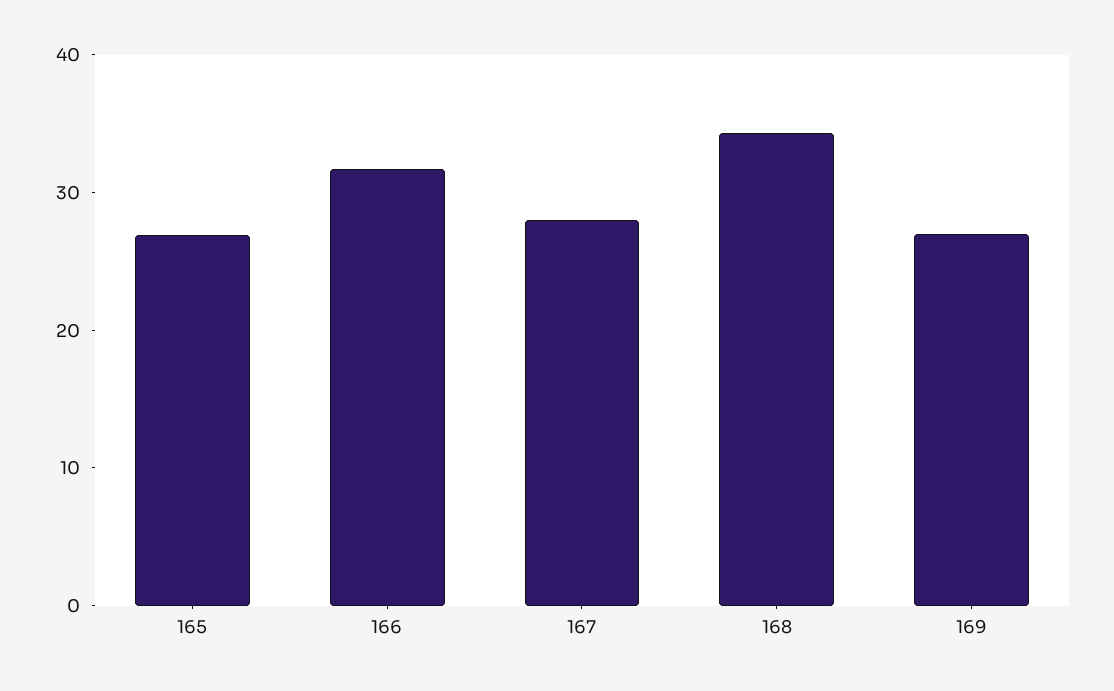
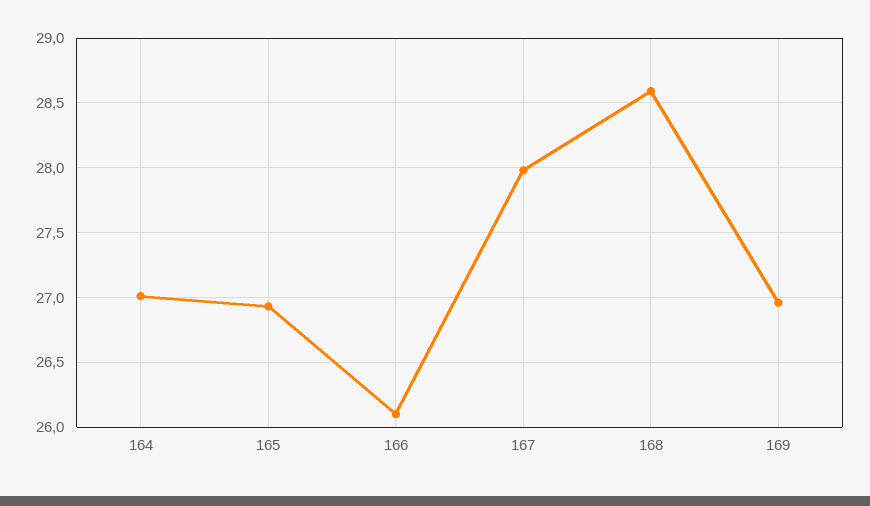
166: 32 -> 26.1
168: 34 -> 28.6
164: none -> 27

